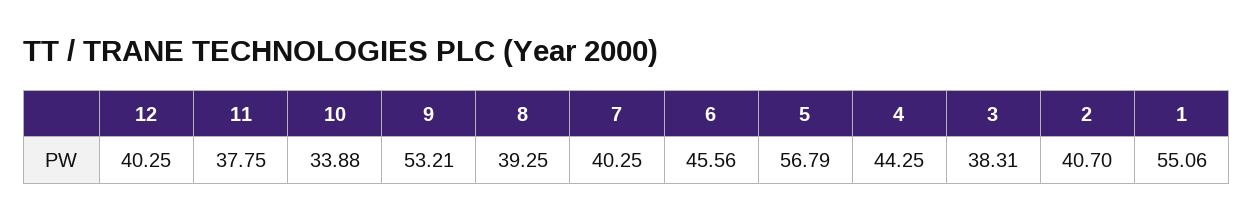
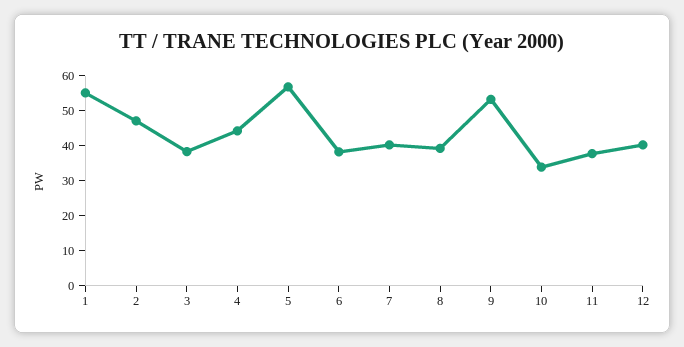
6: 45.56 -> 37.5
2: 40.7 -> 47.5

